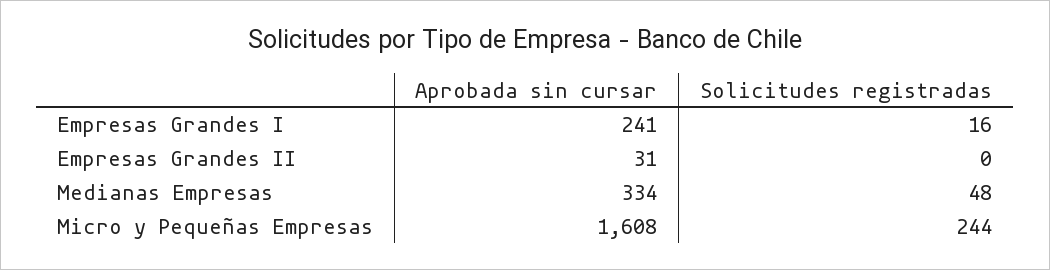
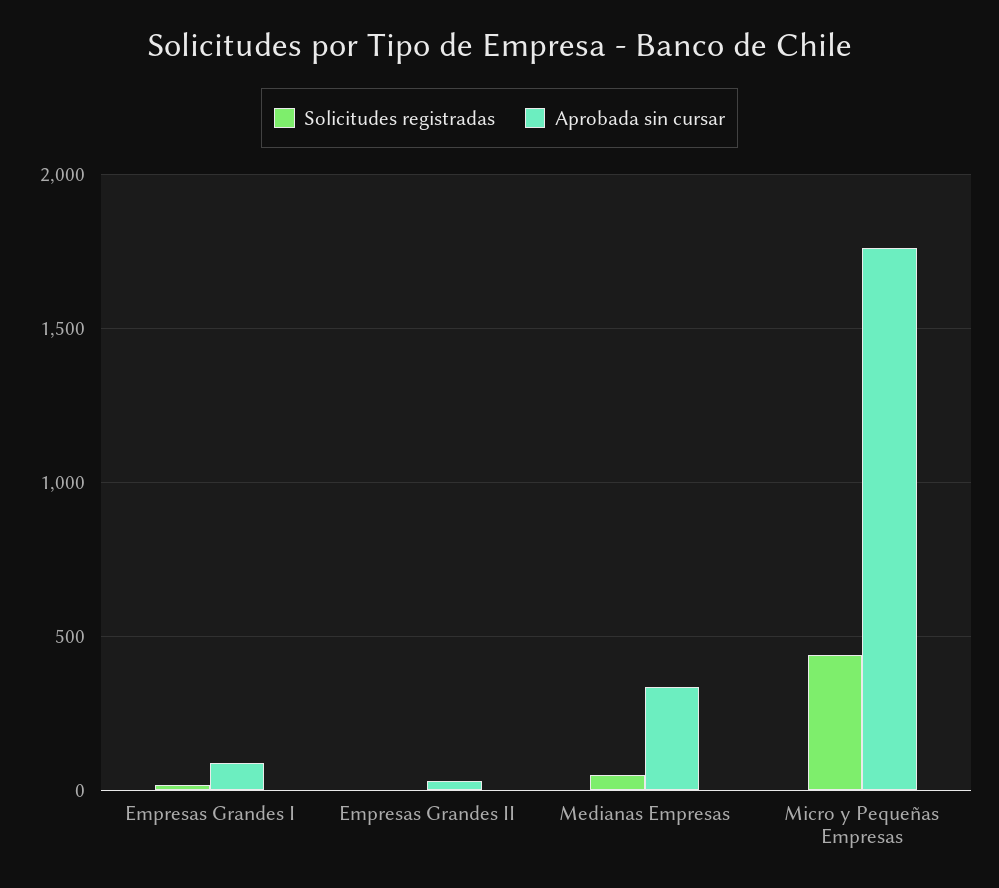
Aprobada sin cursar, Empresas Grandes I: 241 -> 100
Aprobada sin cursar, Micro y Pequeñas Empresas: 1608 -> 1750
Solicitudes registradas, Micro y Pequeñas Empresas: 244 -> 450

